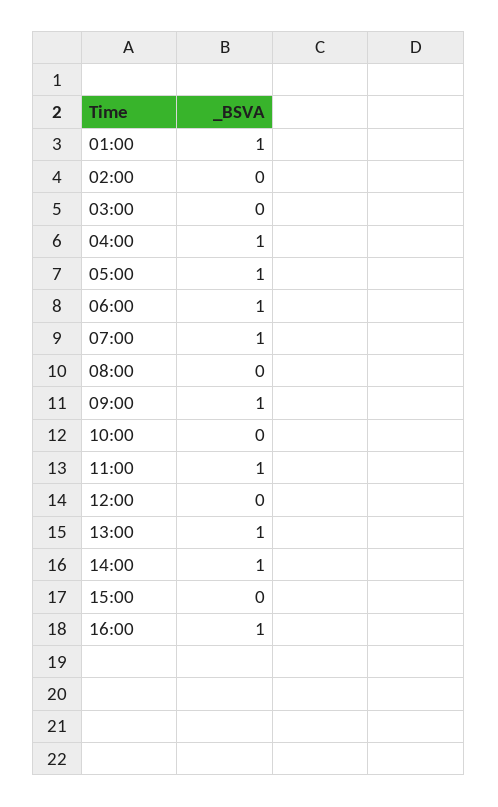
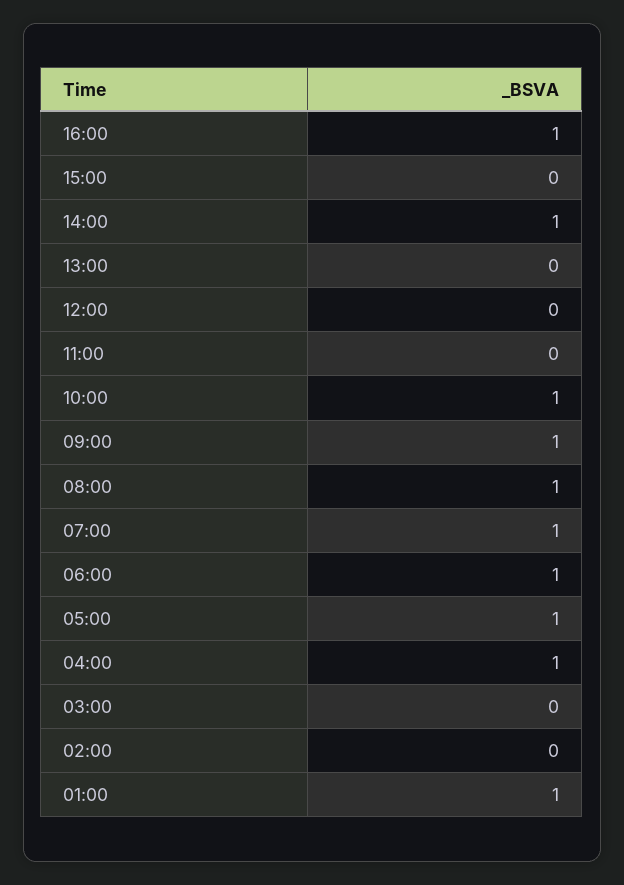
08:00: 0 -> 1
10:00: 0 -> 1
11:00: 1 -> 0
13:00: 1 -> 0

